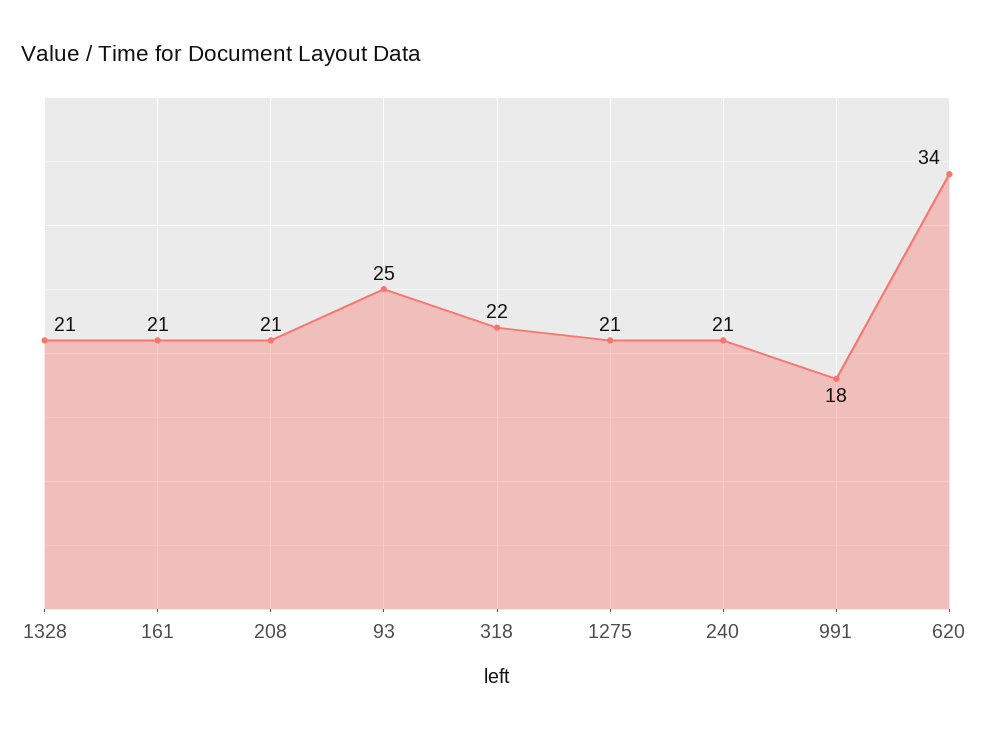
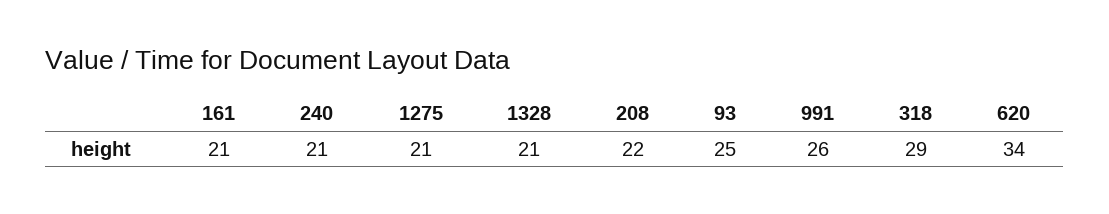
208: 21 -> 22
318: 22 -> 29
991: 18 -> 26

